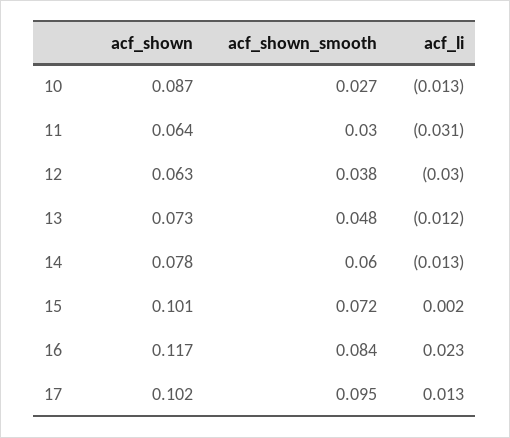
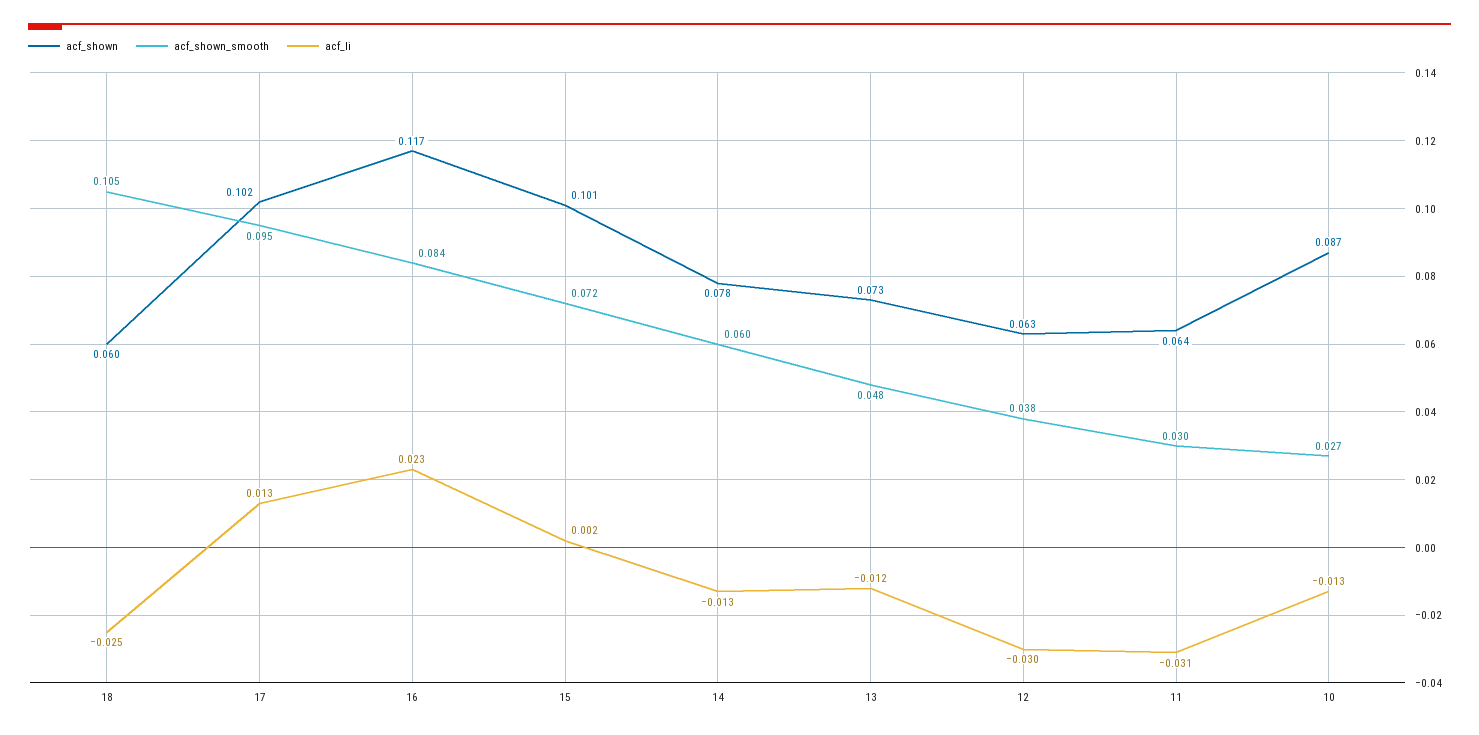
acf_shown, 18: none -> 0.06
acf_shown_smooth, 18: none -> 0.105
acf_li, 18: none -> -0.025

